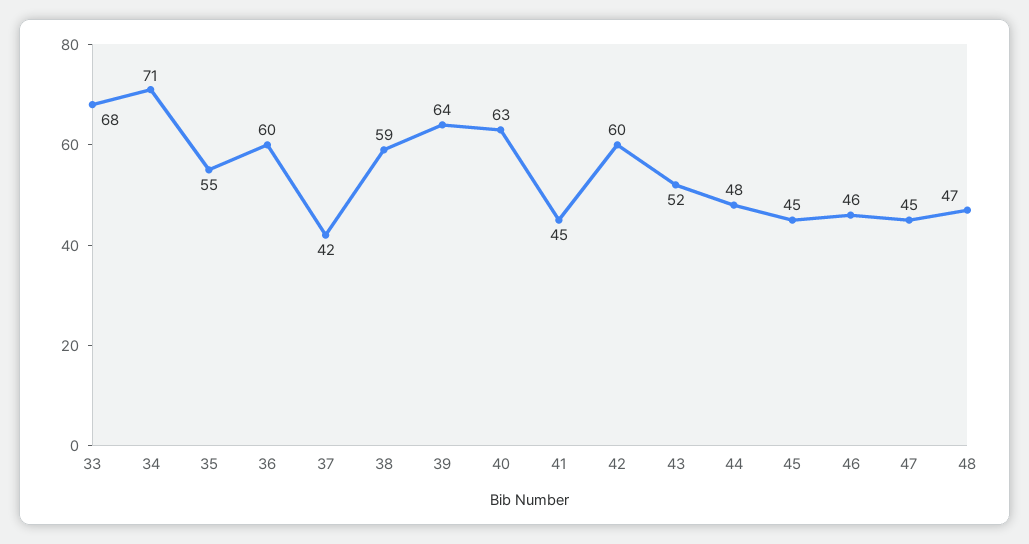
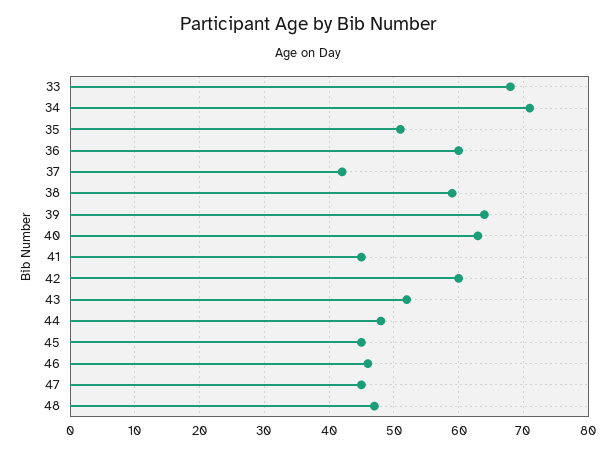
35: 55 -> 51

